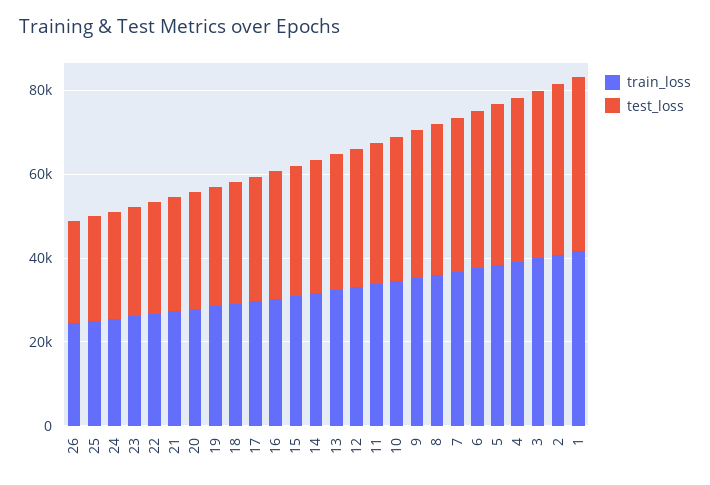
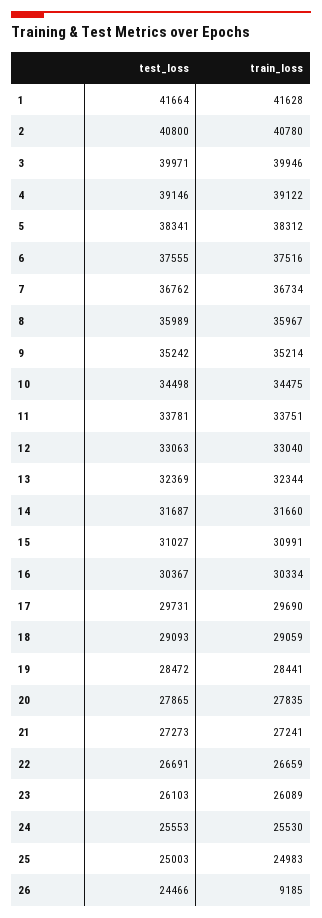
train_loss, 26: 25000 -> 9185

